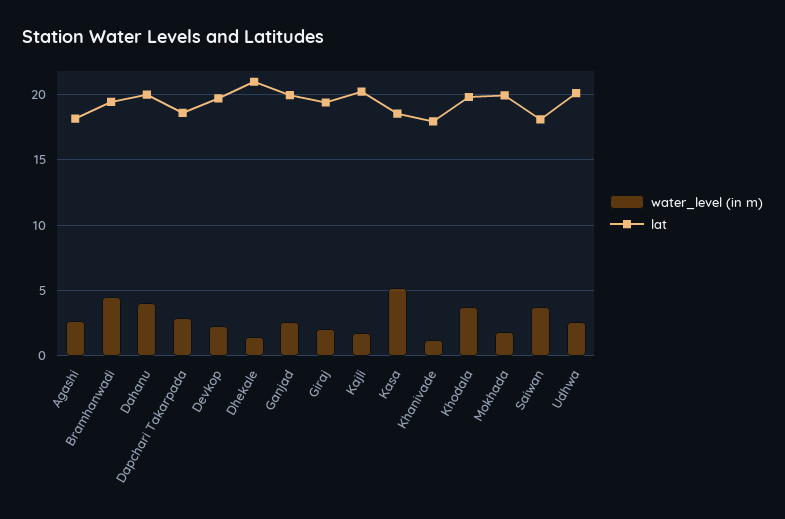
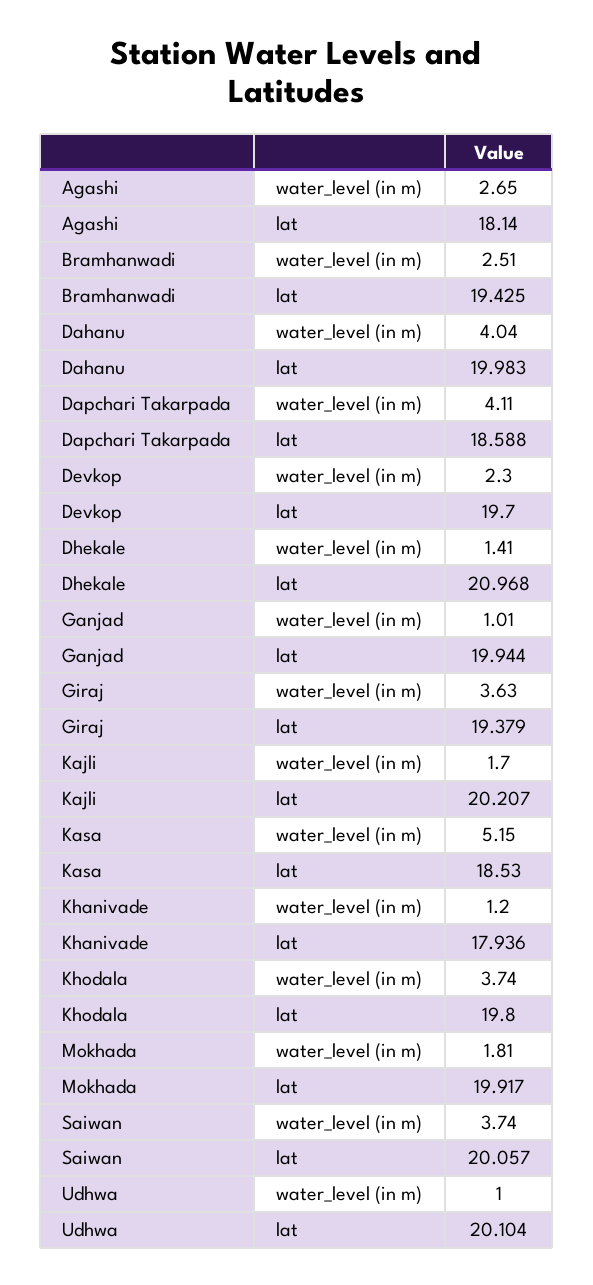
water_level (in m), Bramhanwadi: 4.5 -> 2.51
water_level (in m), Dapchari Takarpada: 3 -> 4.11
water_level (in m), Ganjad: 2.5 -> 1.01
water_level (in m), Giraj: 2 -> 3.63
lat, Saiwan: 18 -> 20.057
water_level (in m), Udhwa: 2.5 -> 1

